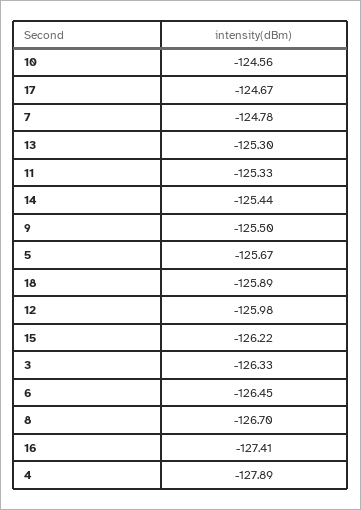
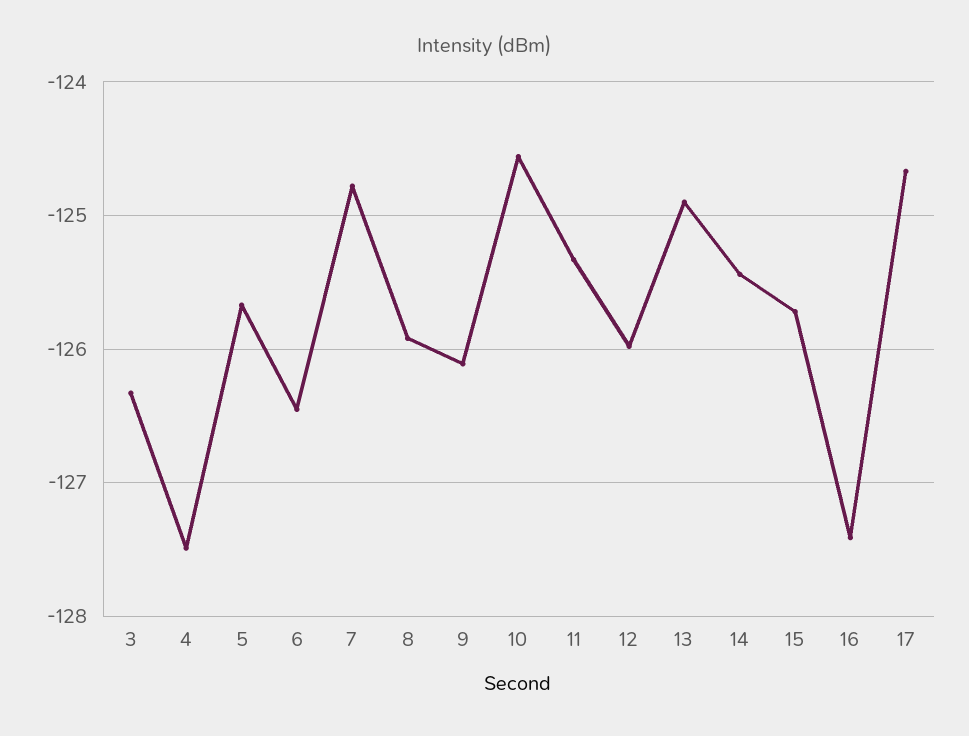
13: -125.3 -> -124.9
9: -125.5 -> -126.1
18: -125.89 -> none
15: -126.22 -> -125.7
8: -126.7 -> -125.9
4: -127.89 -> -127.5

